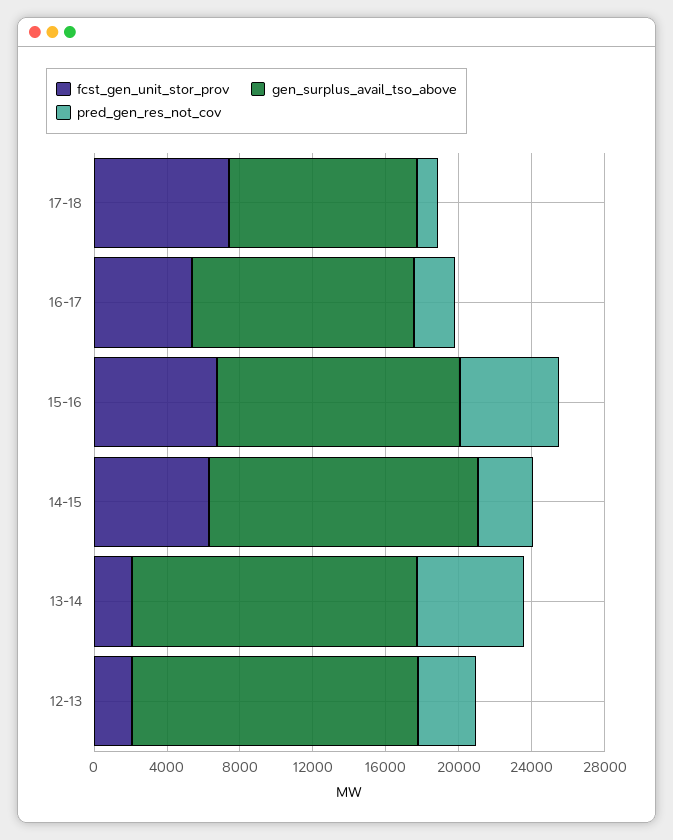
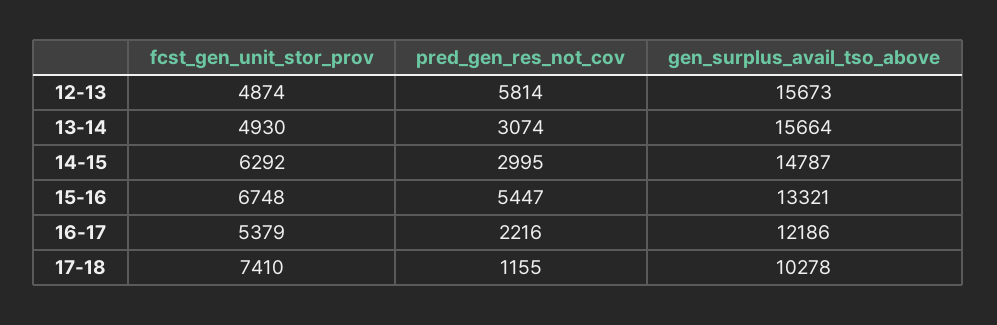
fcst_gen_unit_stor_prov, 13-14: 2000 -> 4930
pred_gen_res_not_cov, 13-14: 6000 -> 3074
fcst_gen_unit_stor_prov, 12-13: 2000 -> 4874
pred_gen_res_not_cov, 12-13: 3000 -> 5814

